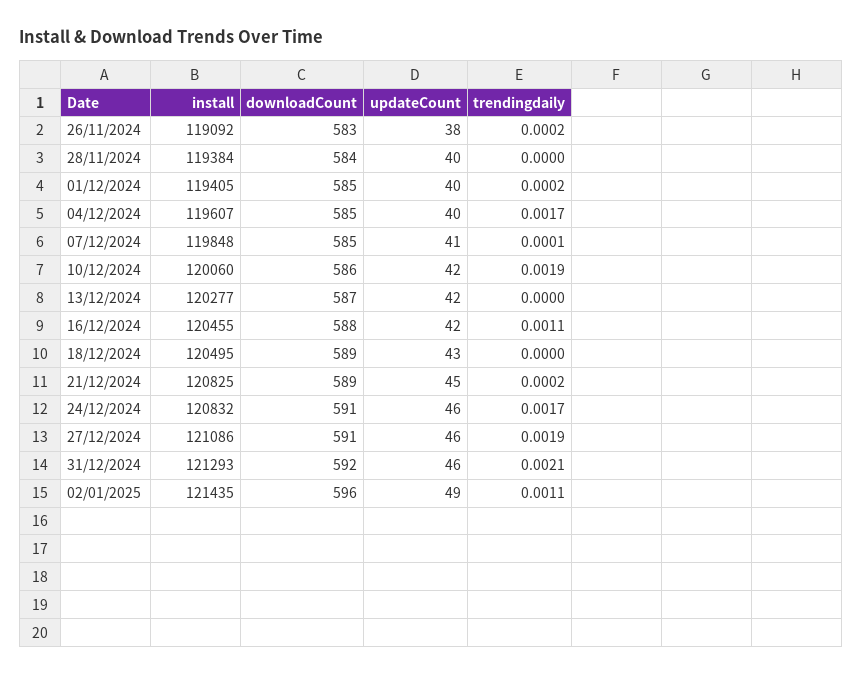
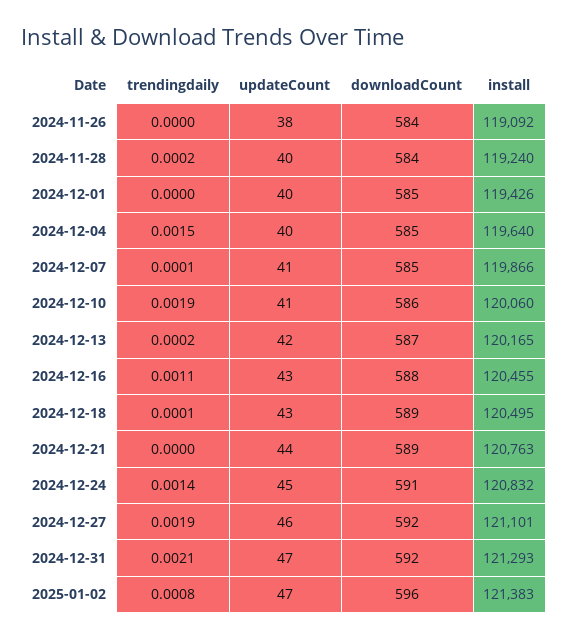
downloadCount, 26/11/2024: 583 -> 584
trendingdaily, 26/11/2024: 0.0002 -> 0
install, 28/11/2024: 119384 -> 119240
trendingdaily, 28/11/2024: 0 -> 0.0002
install, 01/12/2024: 119405 -> 119426
trendingdaily, 01/12/2024: 0.0002 -> 0
install, 04/12/2024: 119607 -> 119640
trendingdaily, 04/12/2024: 0.0017 -> 0.0015
install, 07/12/2024: 119848 -> 119866
updateCount, 10/12/2024: 42 -> 41
install, 13/12/2024: 120277 -> 120165
trendingdaily, 13/12/2024: 0 -> 0.0002
updateCount, 16/12/2024: 42 -> 43
trendingdaily, 18/12/2024: 0 -> 0.0001
install, 21/12/2024: 120825 -> 120763
updateCount, 21/12/2024: 45 -> 44
trendingdaily, 21/12/2024: 0.0002 -> 0
updateCount, 24/12/2024: 46 -> 45
trendingdaily, 24/12/2024: 0.0017 -> 0.0014
install, 27/12/2024: 121086 -> 121101
downloadCount, 27/12/2024: 591 -> 592
updateCount, 31/12/2024: 46 -> 47
install, 02/01/2025: 121435 -> 121383
updateCount, 02/01/2025: 49 -> 47
trendingdaily, 02/01/2025: 0.0011 -> 0.0008

